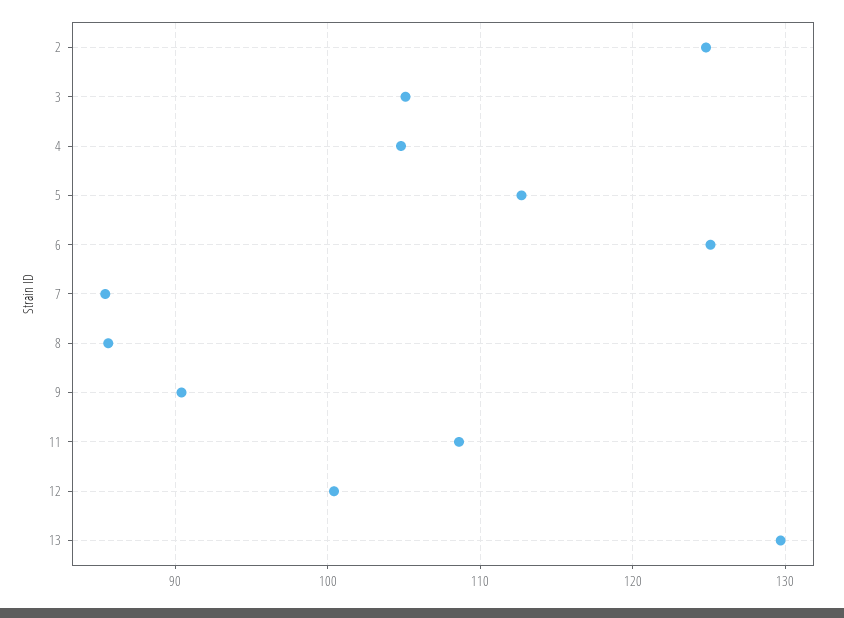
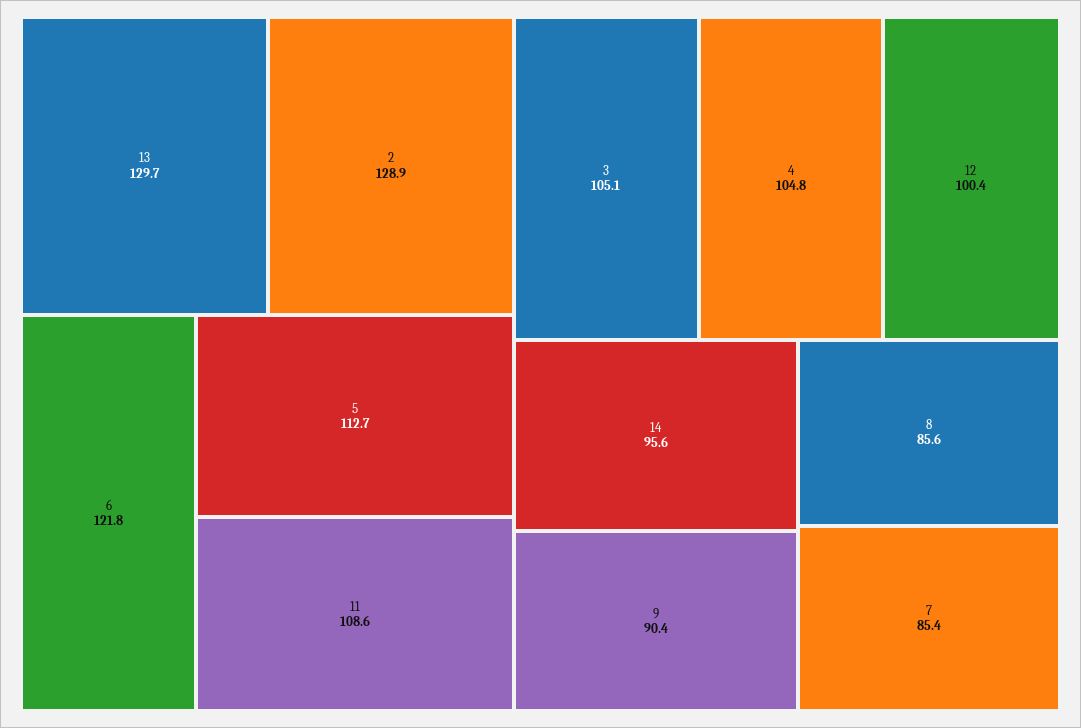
2: 125 -> 128.9
6: 125 -> 121.8
14: none -> 95.6

